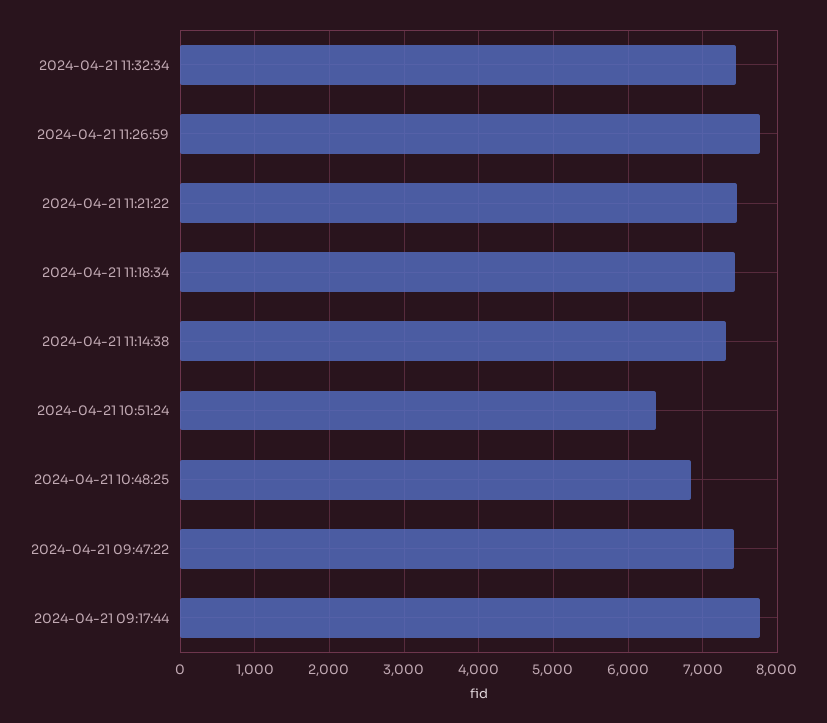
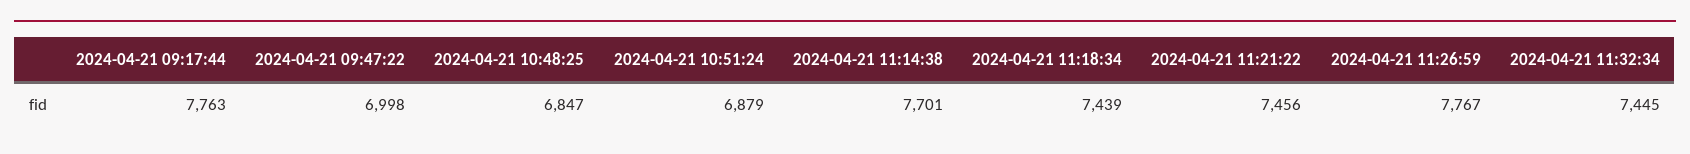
2024-04-21 11:14:38: 7300 -> 7701
2024-04-21 10:51:24: 6400 -> 6879
2024-04-21 09:47:22: 7400 -> 6998

